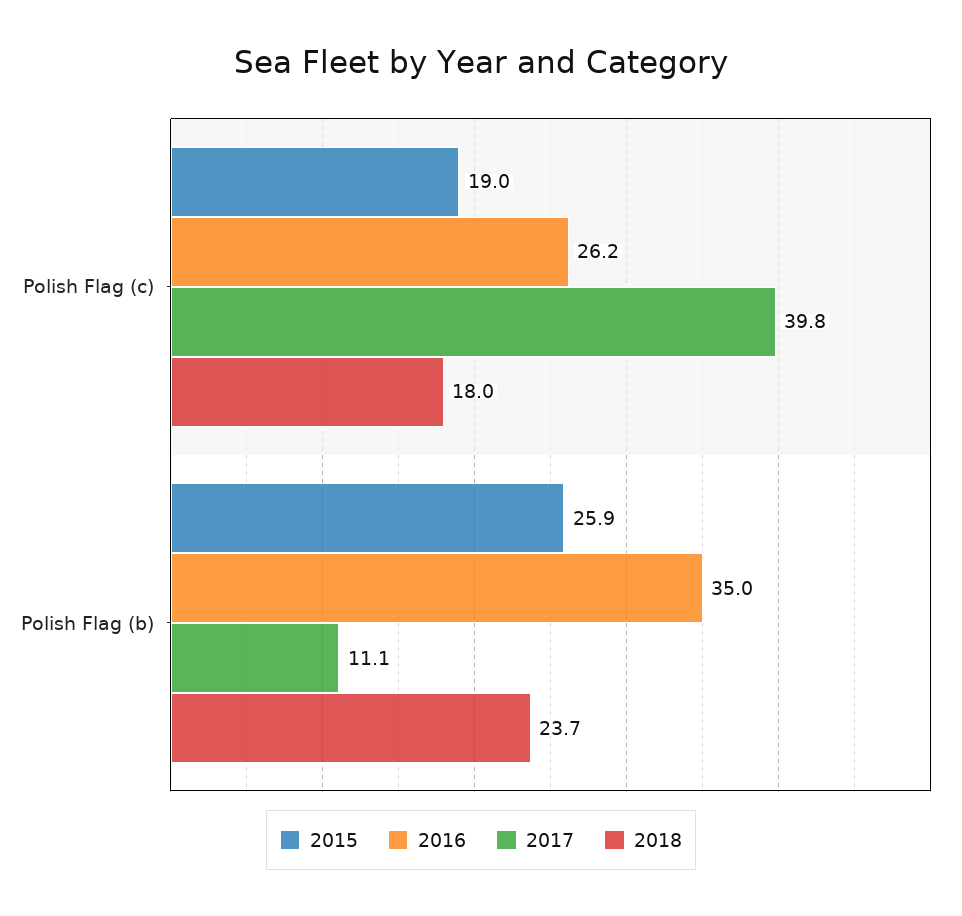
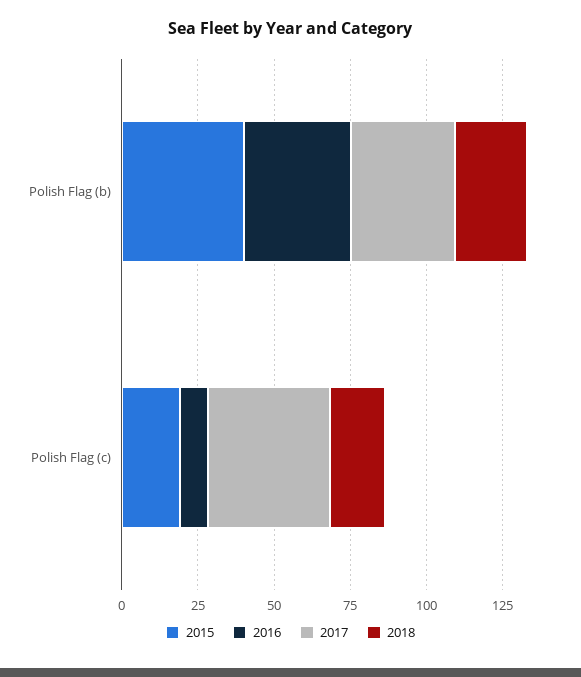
2016, Polish Flag (c): 26.2 -> 10
2015, Polish Flag (b): 25.9 -> 40
2017, Polish Flag (b): 11.1 -> 35

